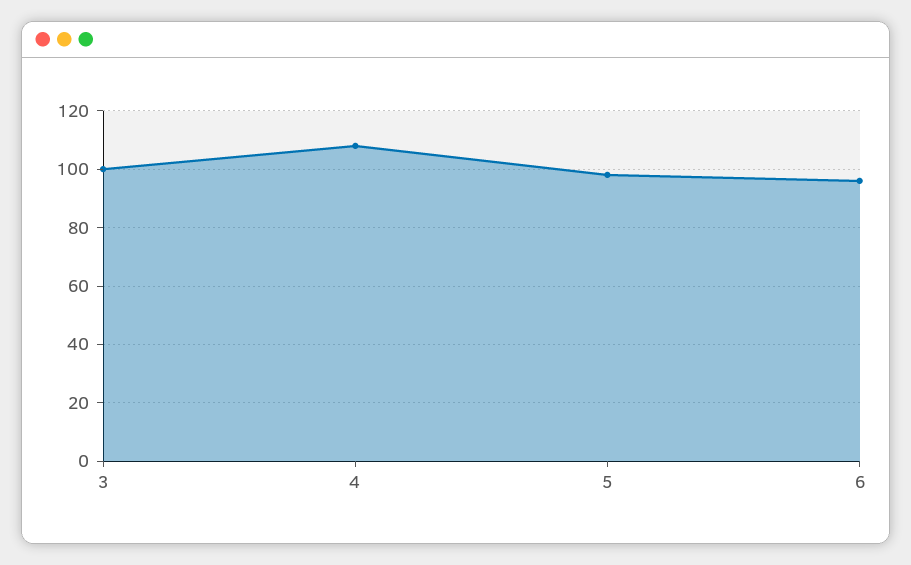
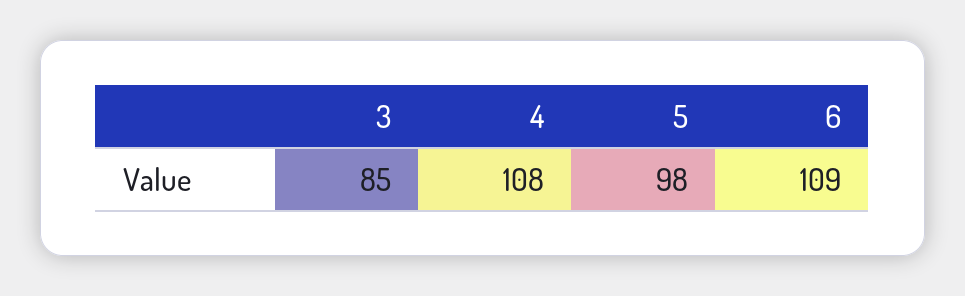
3: 100 -> 85
6: 95 -> 109

